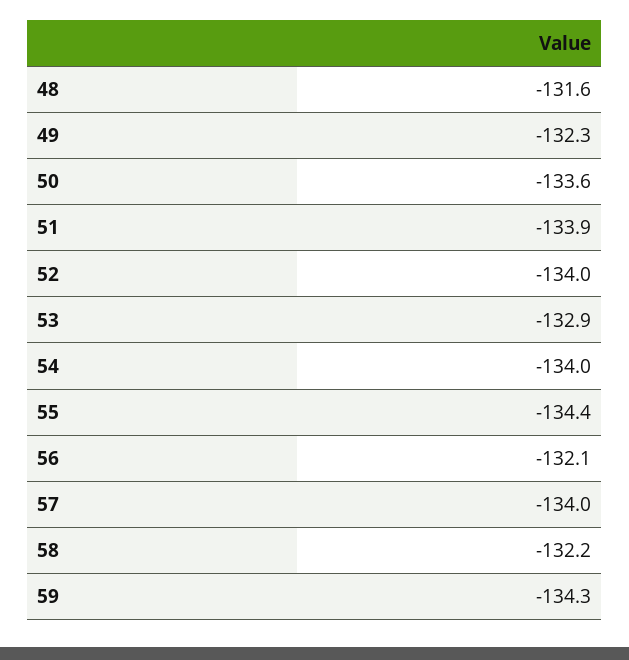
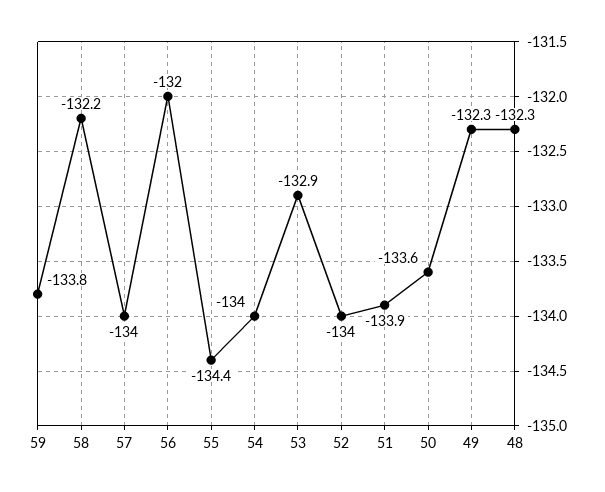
48: -131.6 -> -132.3
56: -132.1 -> -132
59: -134.3 -> -133.8

